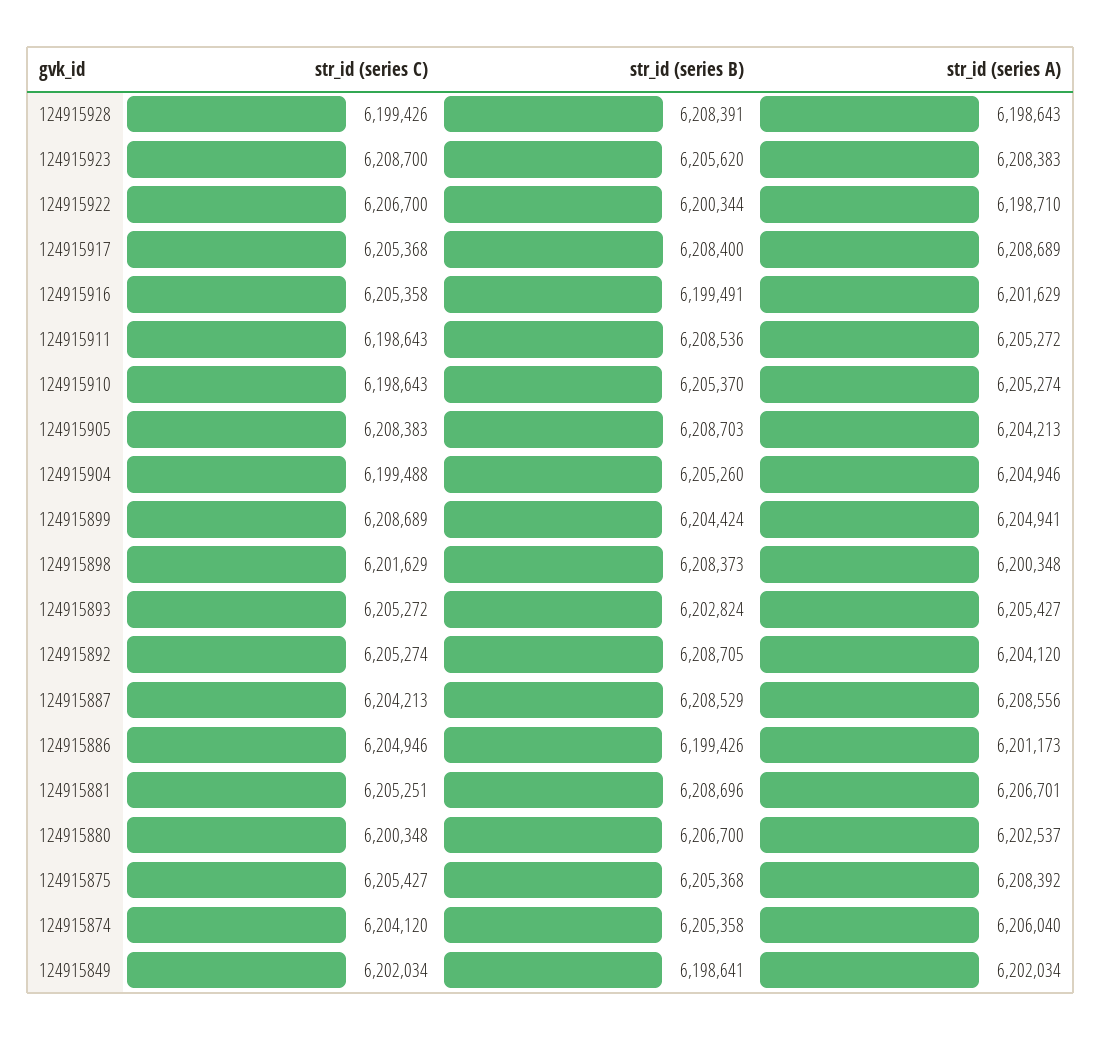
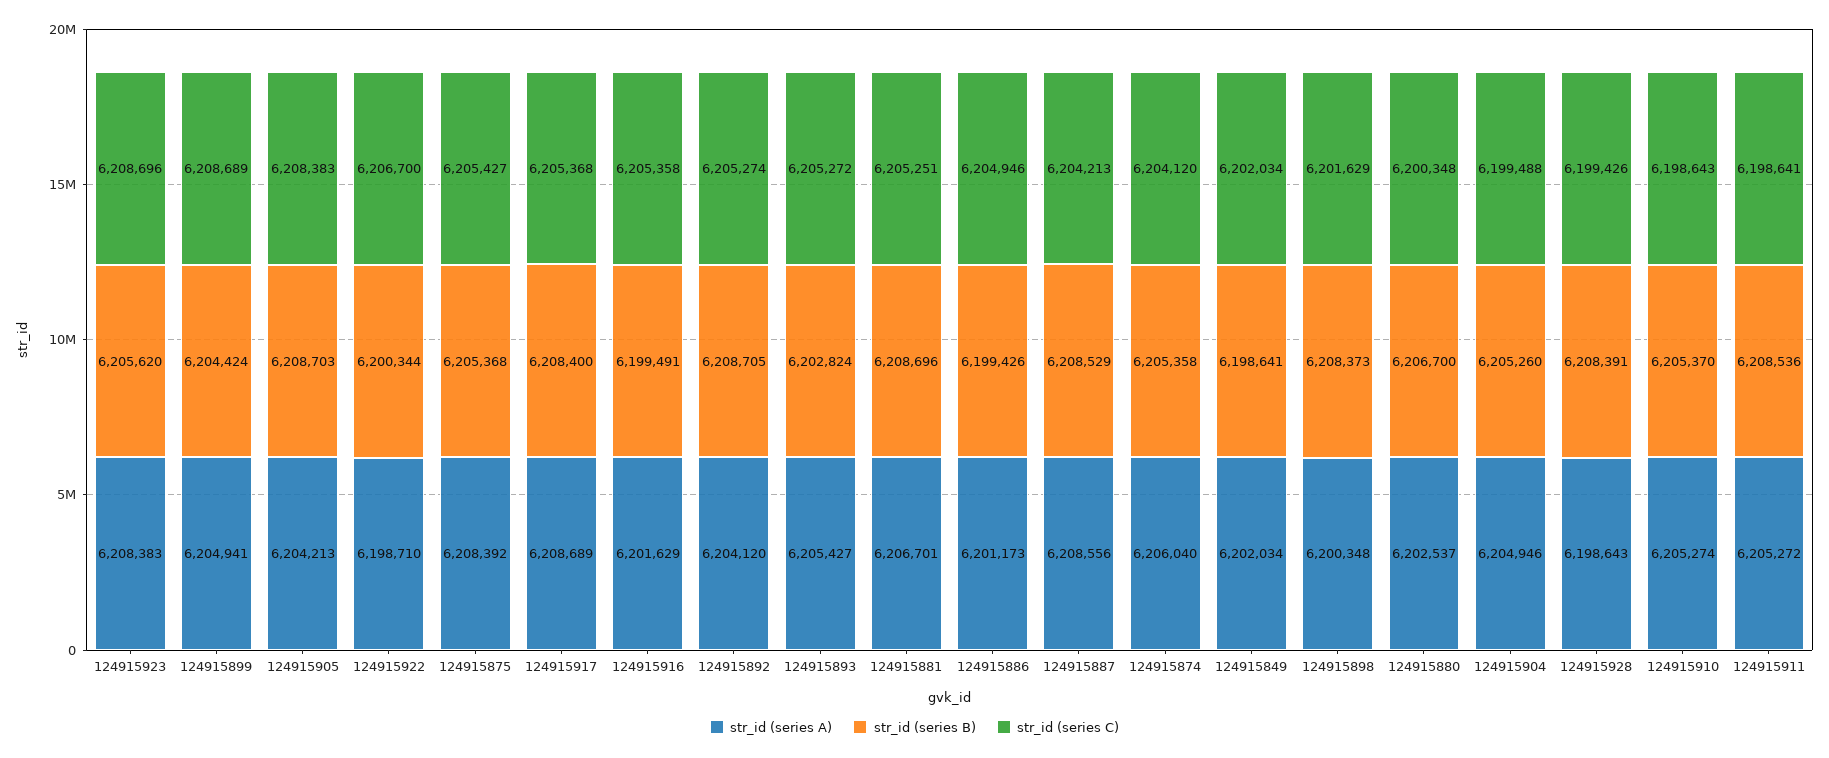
str_id (series C), 124915923: 6208700 -> 6208696
str_id (series C), 124915911: 6198643 -> 6198641

